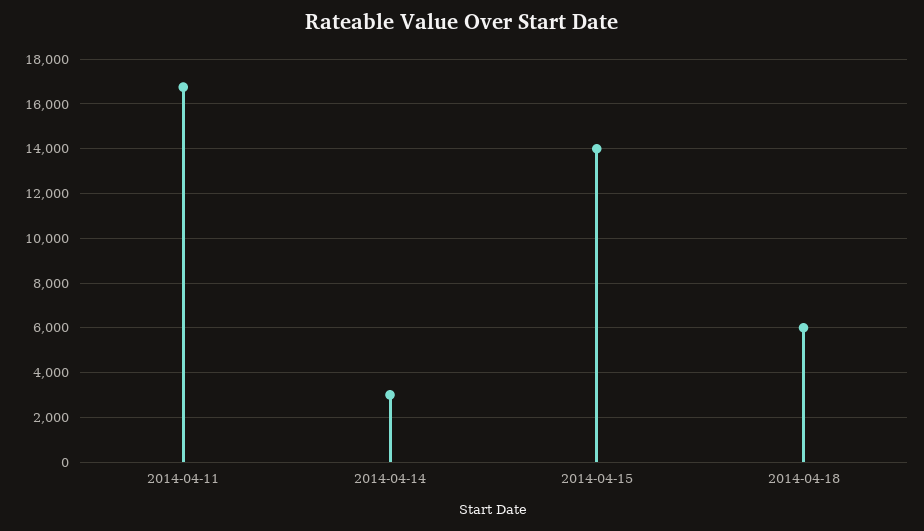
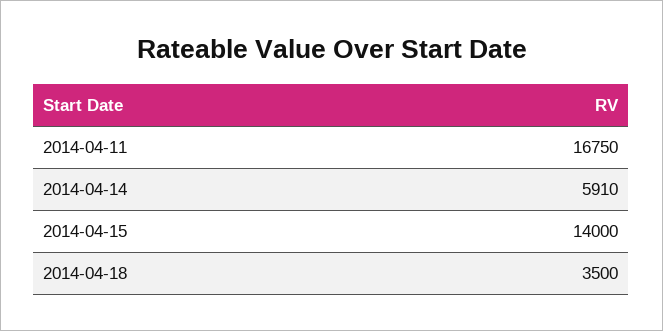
2014-04-14: 3000 -> 5910
2014-04-18: 6000 -> 3500

